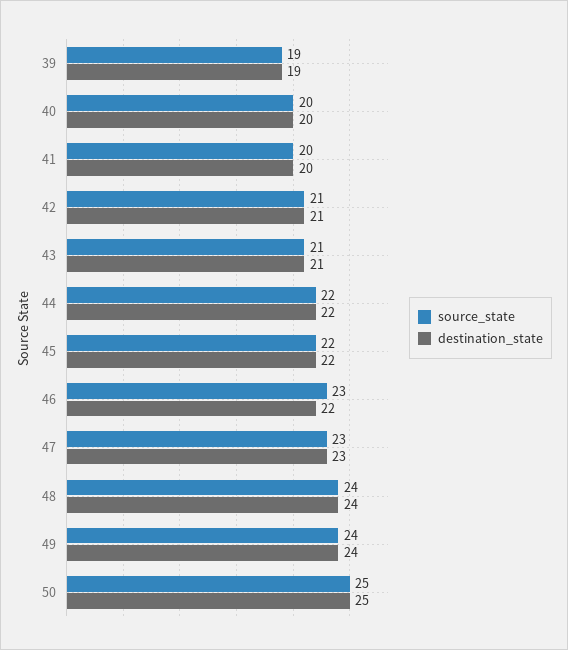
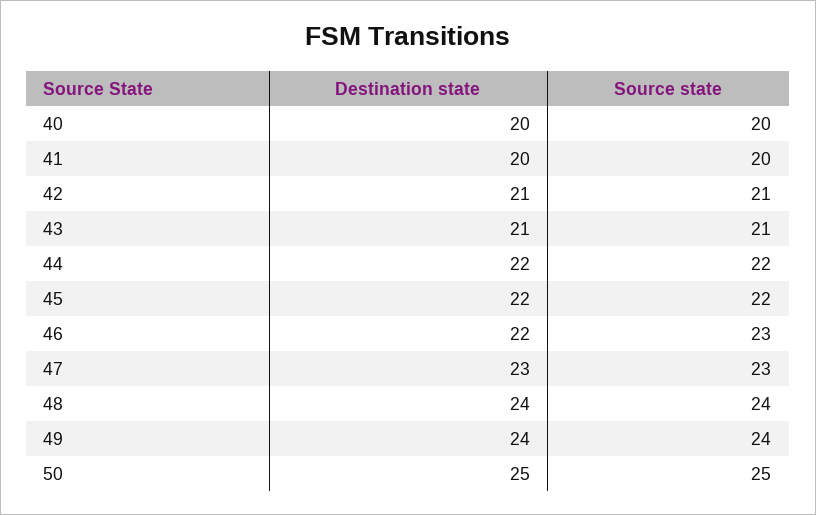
source_state, 39: 19 -> none
destination_state, 39: 19 -> none

